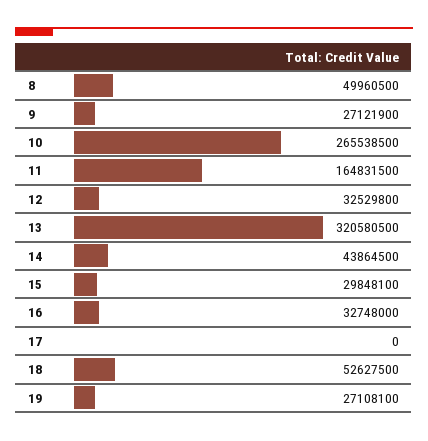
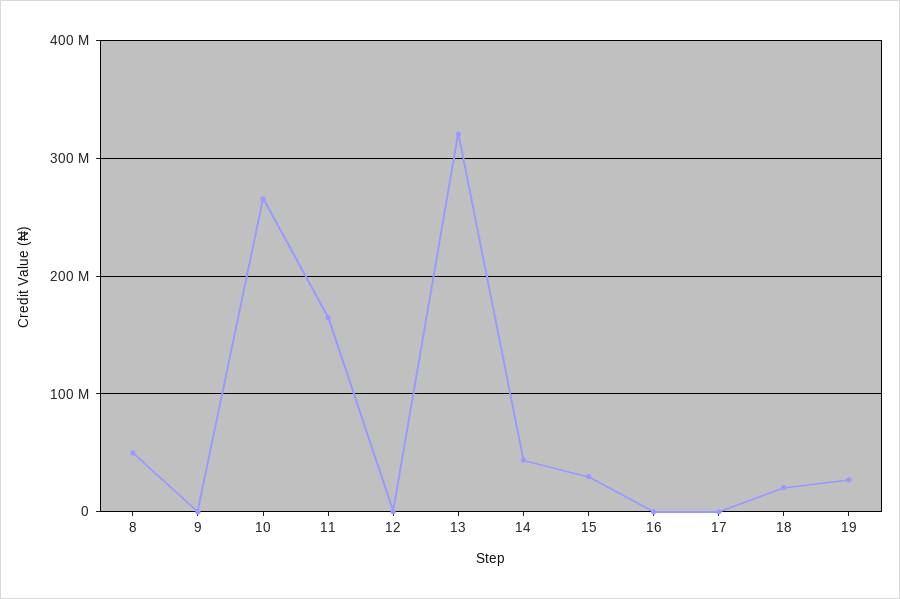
9: 27121900 -> 0
12: 32529800 -> 0
16: 32748000 -> 0
18: 52627500 -> 20000000

